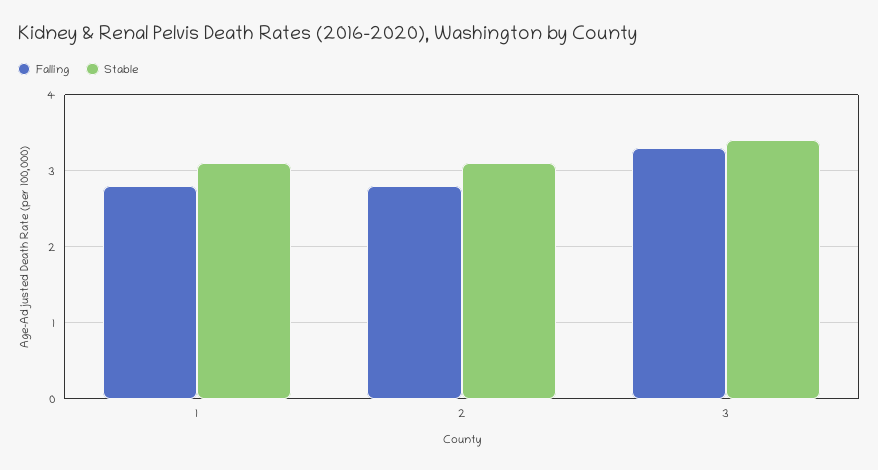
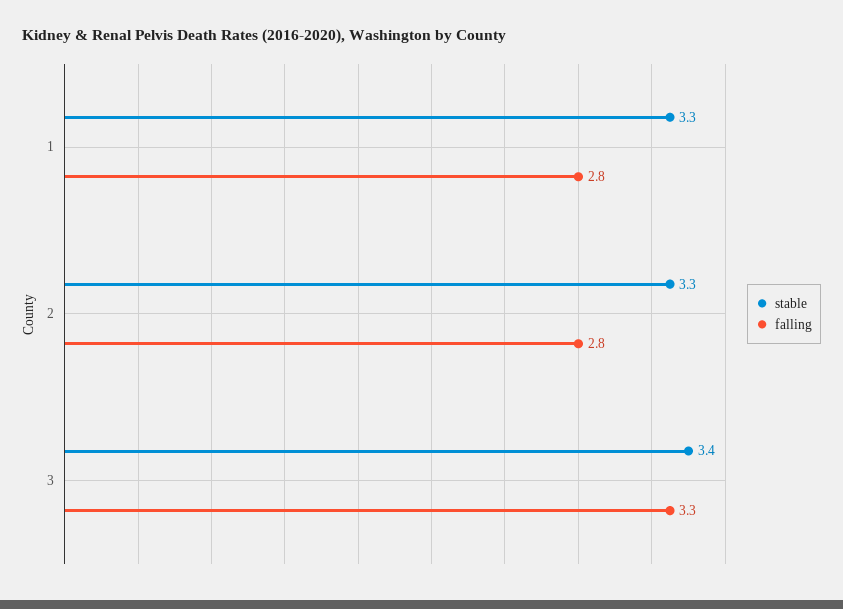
Stable, 1: 3.1 -> 3.3
Stable, 2: 3.1 -> 3.3

